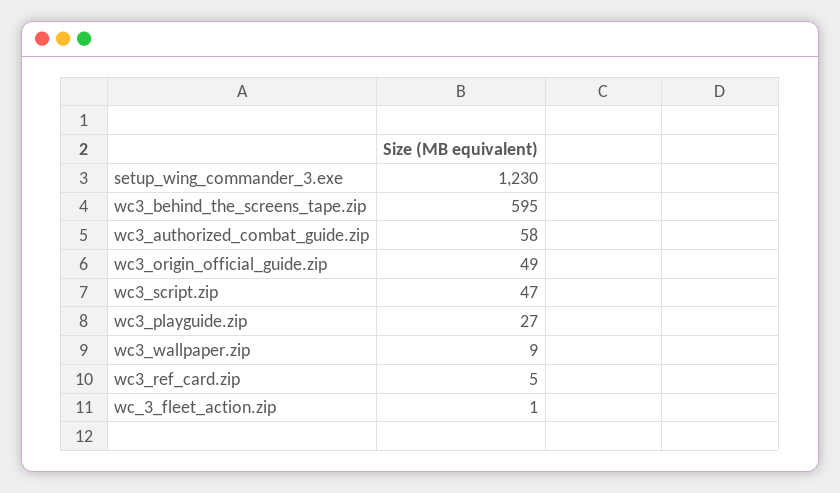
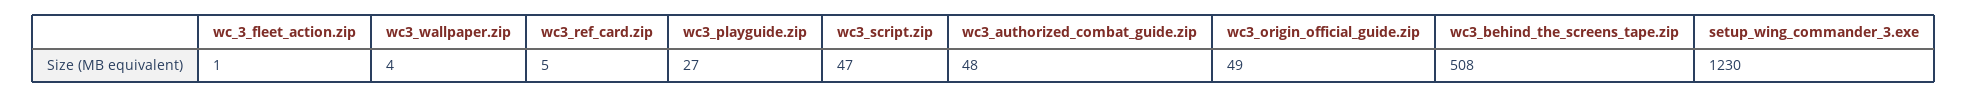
wc3_behind_the_screens_tape.zip: 595 -> 508
wc3_authorized_combat_guide.zip: 58 -> 48
wc3_wallpaper.zip: 9 -> 4

